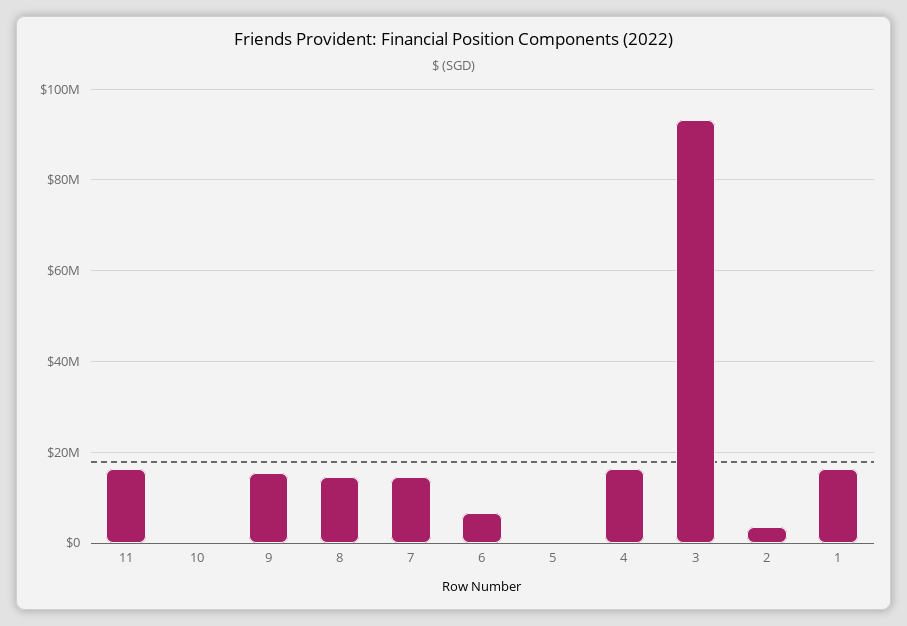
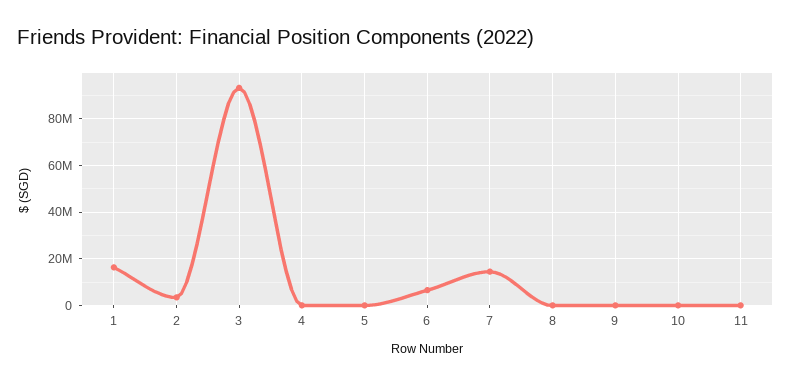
11: 16000000 -> 0
9: 16000000 -> 0
8: 14000000 -> 0
4: 16000000 -> 0

